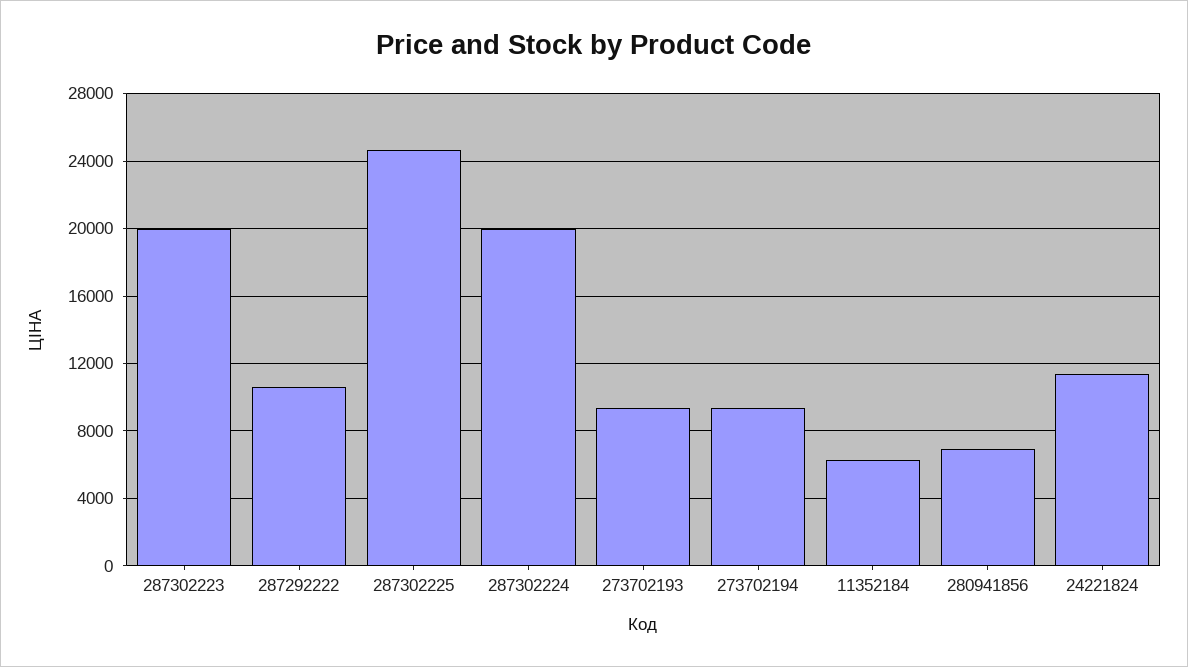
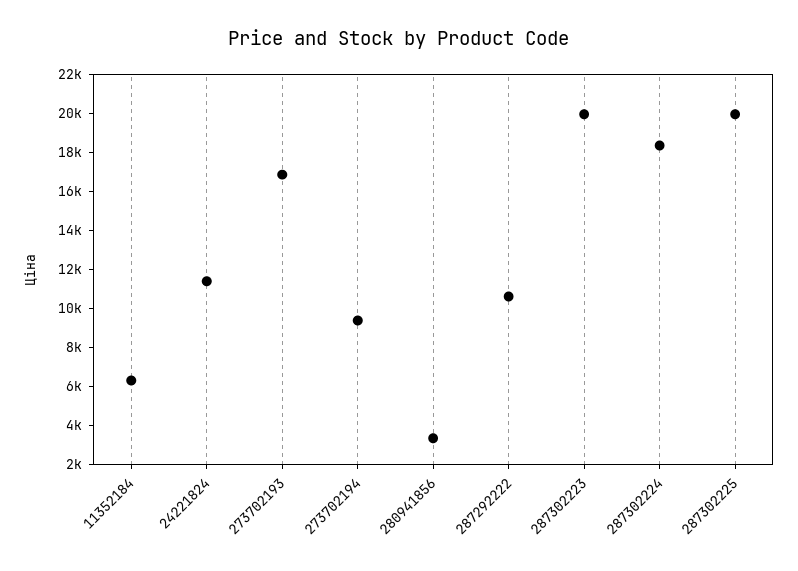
287302225: 24500 -> 20000
287302224: 20000 -> 18500
273702193: 9500 -> 17000
280941856: 7000 -> 3500

